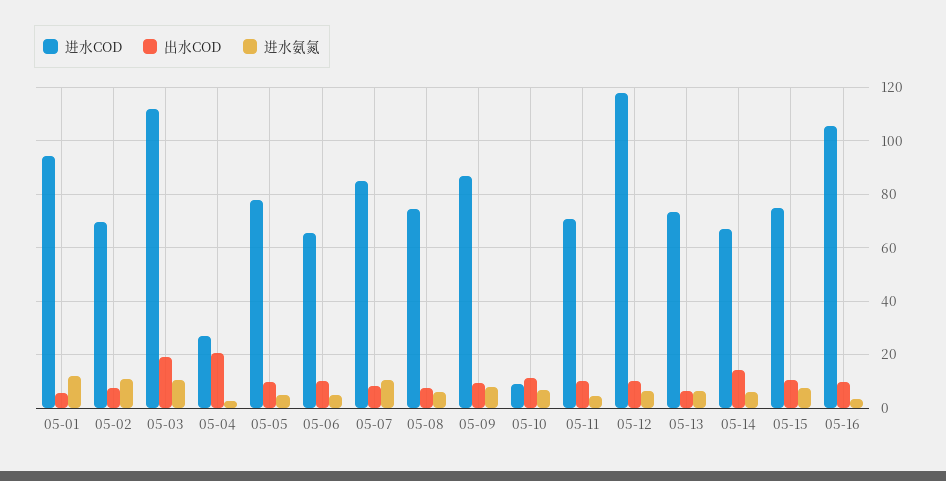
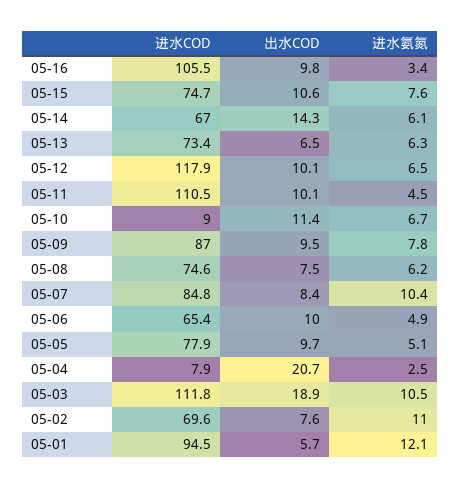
进水COD, 05-04: 27.5 -> 7.9
进水COD, 05-11: 70 -> 110.5

